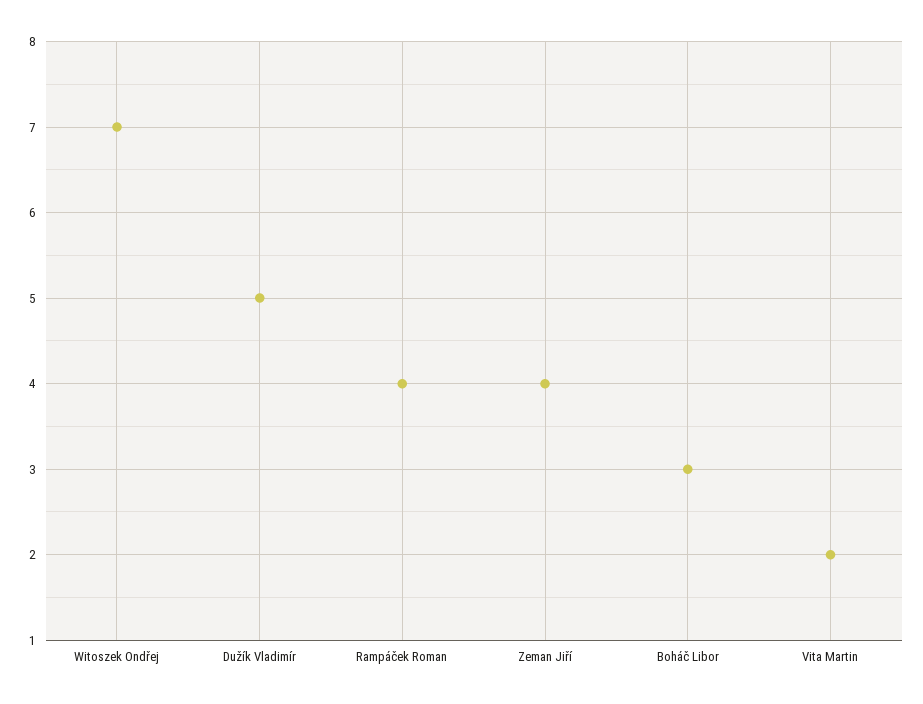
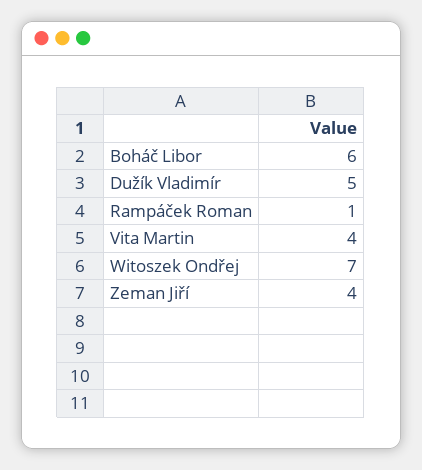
Rampáček Roman: 4 -> 1
Boháč Libor: 3 -> 6
Vita Martin: 2 -> 4

